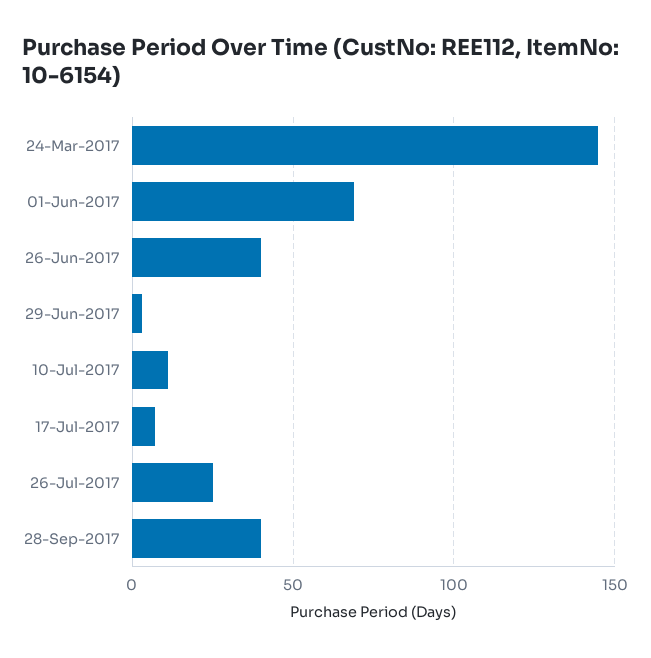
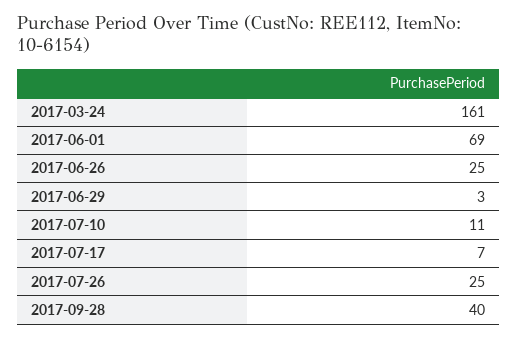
24-Mar-2017: 145 -> 161
26-Jun-2017: 40 -> 25

